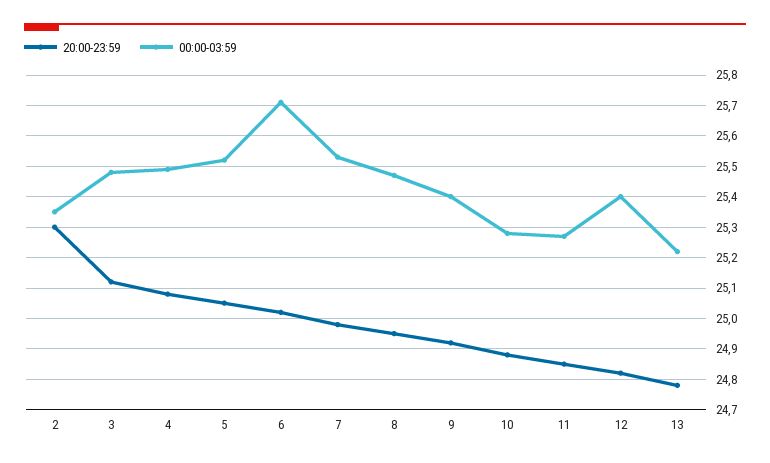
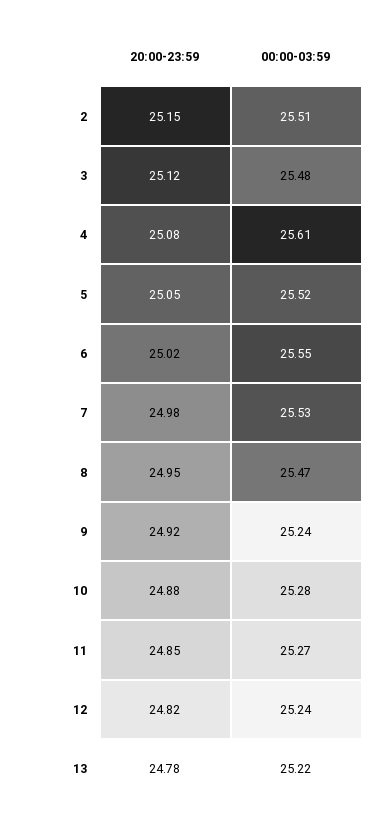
20:00-23:59, 2: 25.3 -> 25.15
00:00-03:59, 2: 25.35 -> 25.51
00:00-03:59, 4: 25.5 -> 25.61
00:00-03:59, 6: 25.7 -> 25.55
00:00-03:59, 9: 25.4 -> 25.24
00:00-03:59, 12: 25.4 -> 25.24

